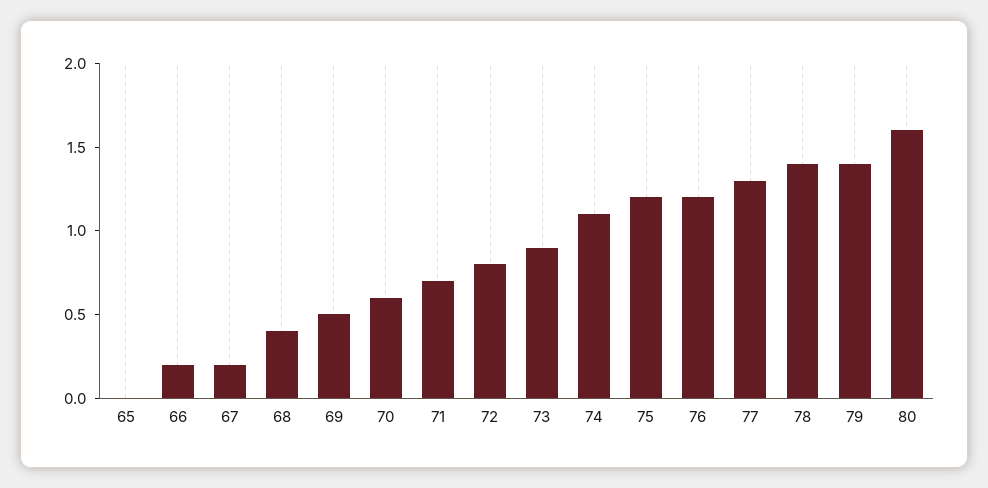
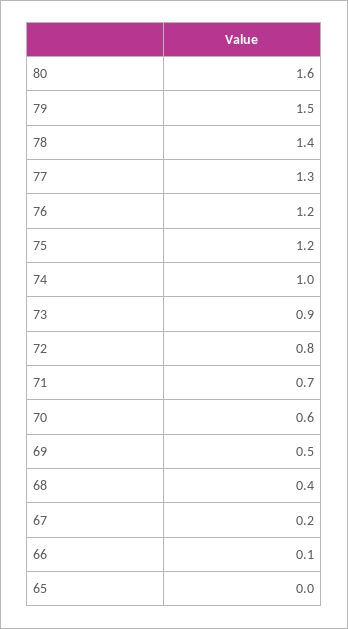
66: 0.2 -> 0.1
74: 1.1 -> 1
79: 1.4 -> 1.5

